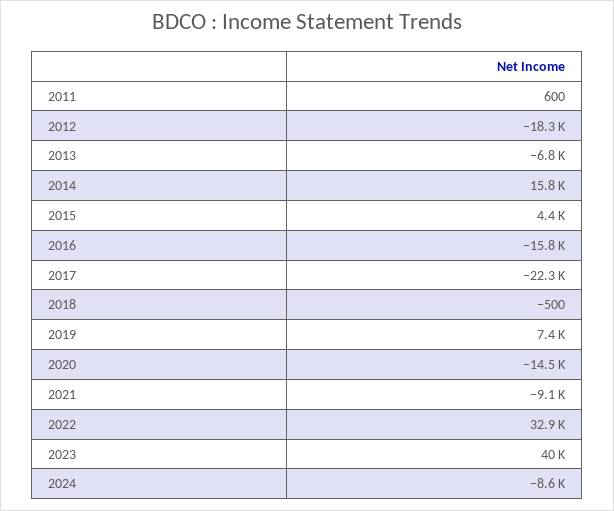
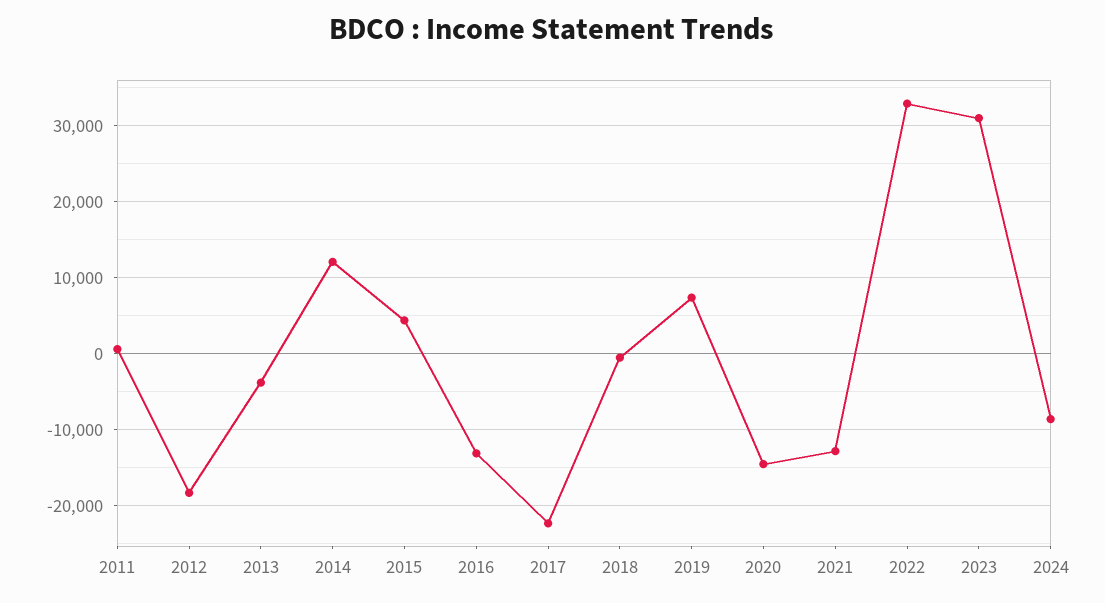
2013: -6800 -> -4000
2014: 15800 -> 12000
2016: -15800 -> -13000
2021: -9100 -> -13000
2023: 40000 -> 31000

